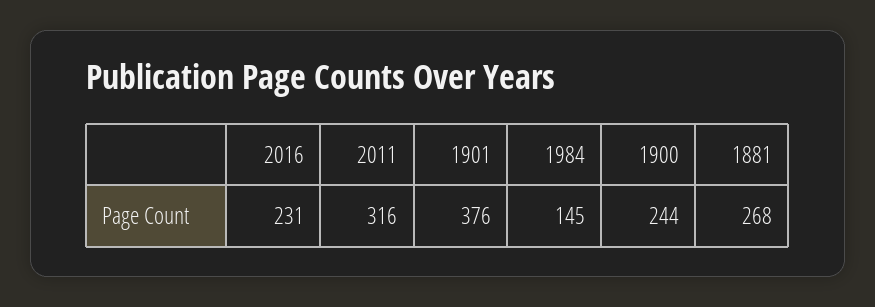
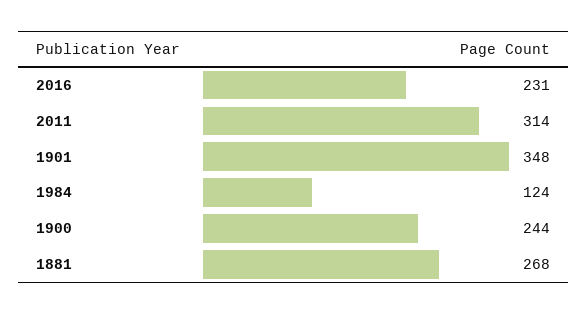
2011: 316 -> 314
1901: 376 -> 348
1984: 145 -> 124

